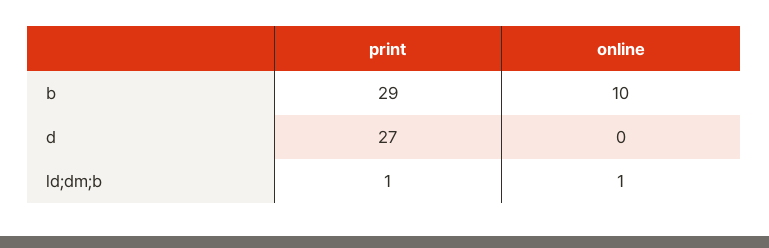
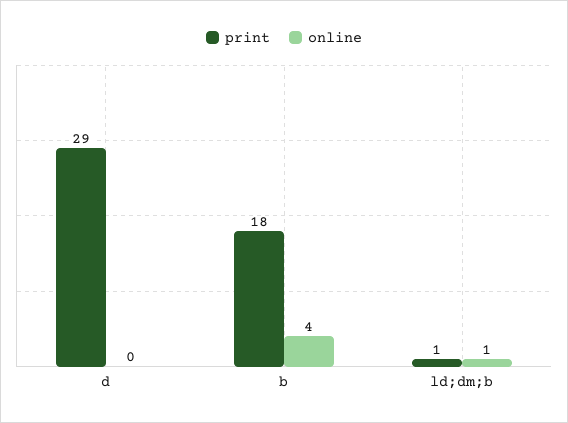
print, b: 29 -> 18
online, b: 10 -> 4
print, d: 27 -> 29

